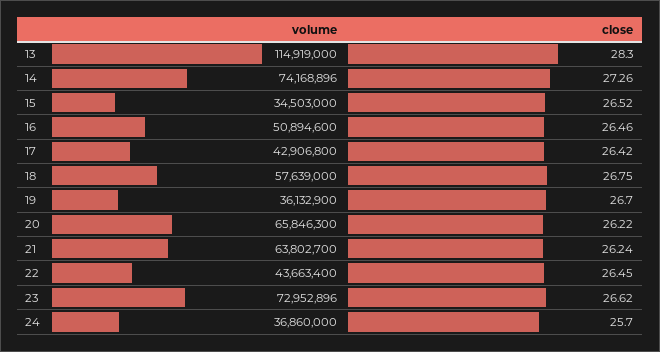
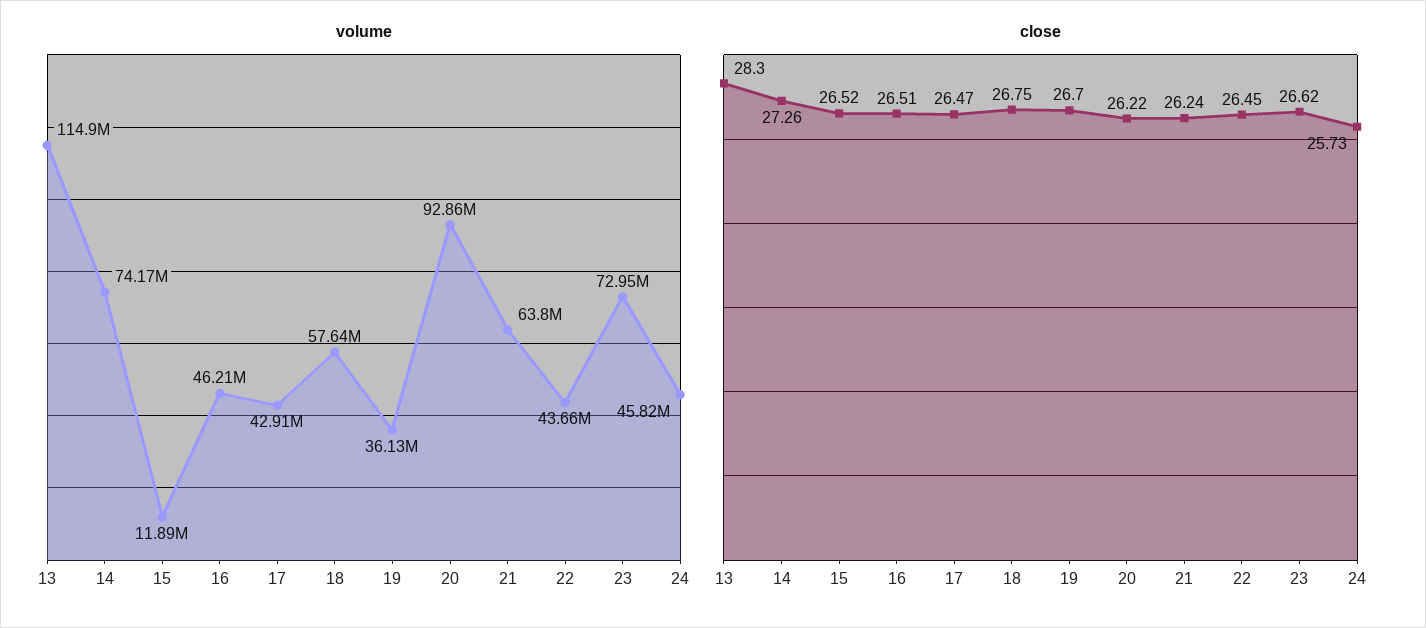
volume, 15: 34503000 -> 11890000
volume, 16: 50894600 -> 46210000
close, 16: 26.46 -> 26.51
close, 17: 26.42 -> 26.47
volume, 20: 65846300 -> 92860000
volume, 24: 36860000 -> 45820000
close, 24: 25.7 -> 25.73

